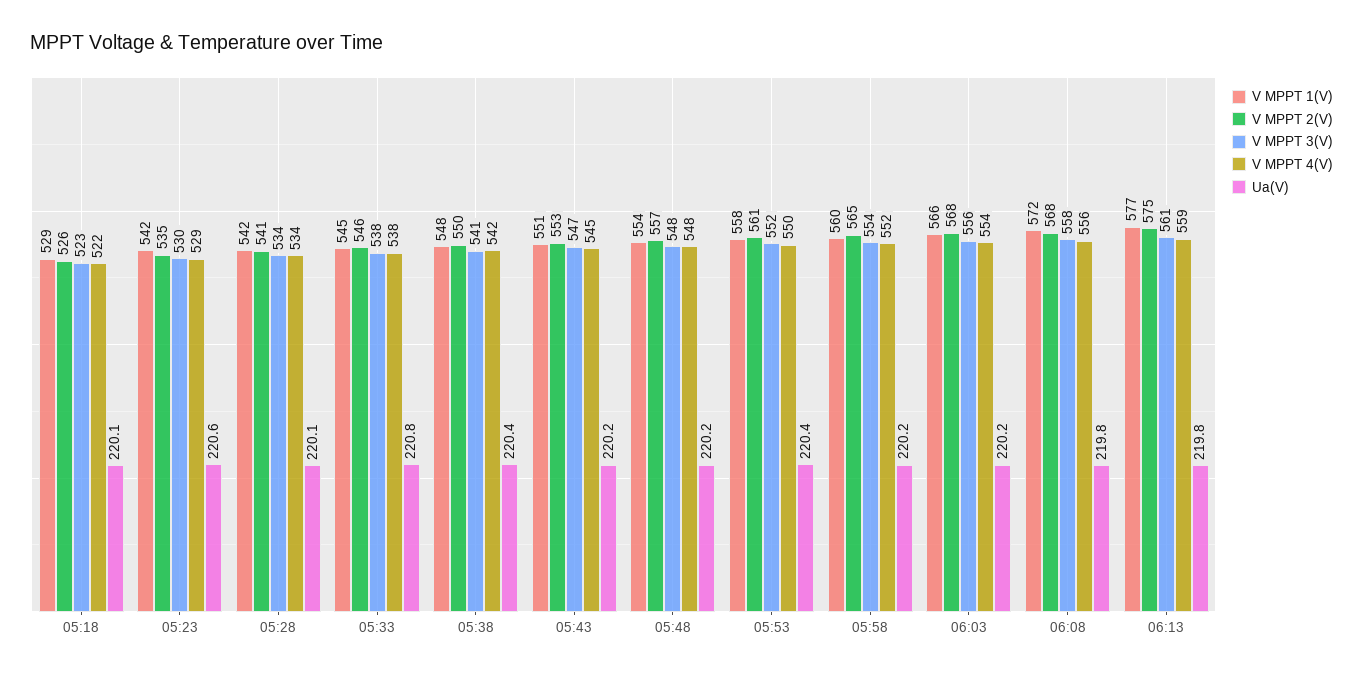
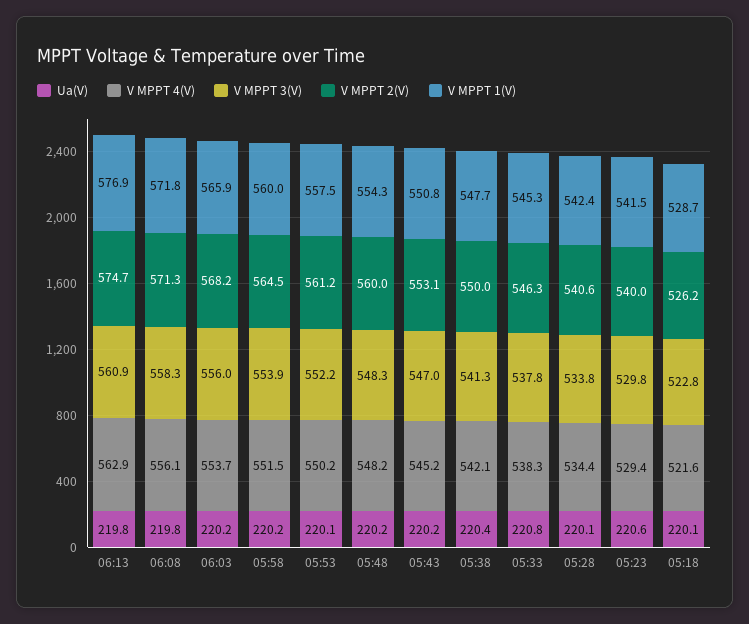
V MPPT 2(V), 05:23: 535 -> 540
V MPPT 2(V), 05:48: 557 -> 560
Ua(V), 05:53: 220.4 -> 220.1
V MPPT 2(V), 06:08: 568 -> 571.3
V MPPT 4(V), 06:13: 559 -> 562.9

